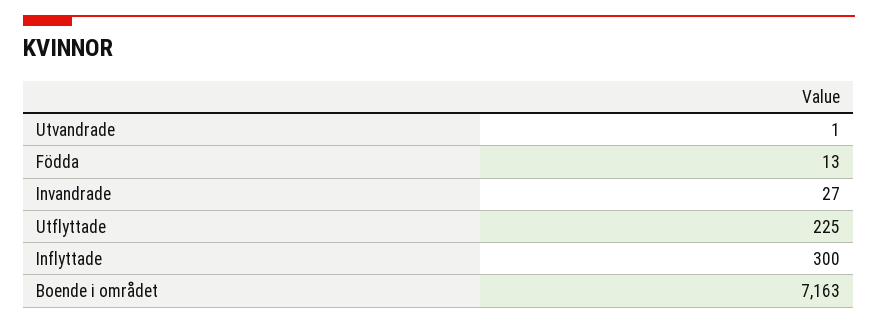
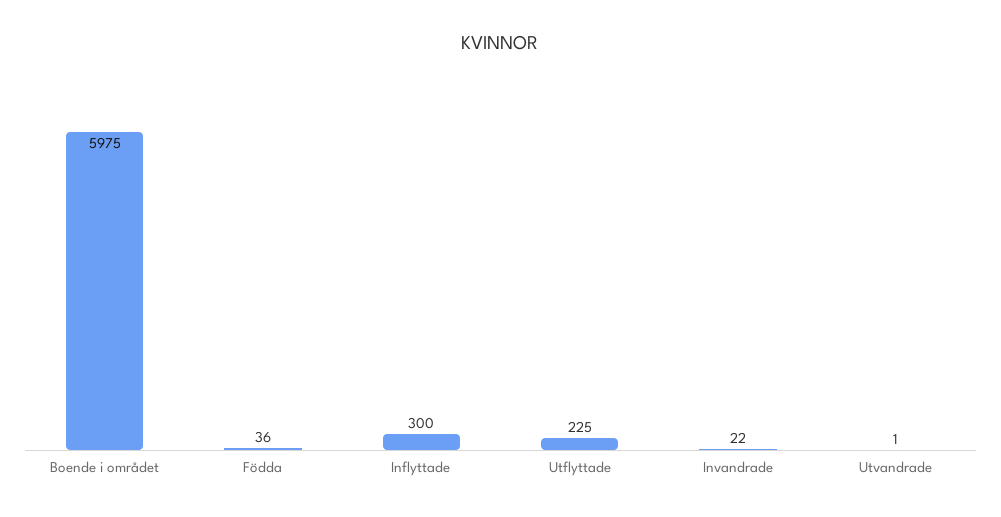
Födda: 13 -> 36
Invandrade: 27 -> 22
Boende i området: 7163 -> 5975

